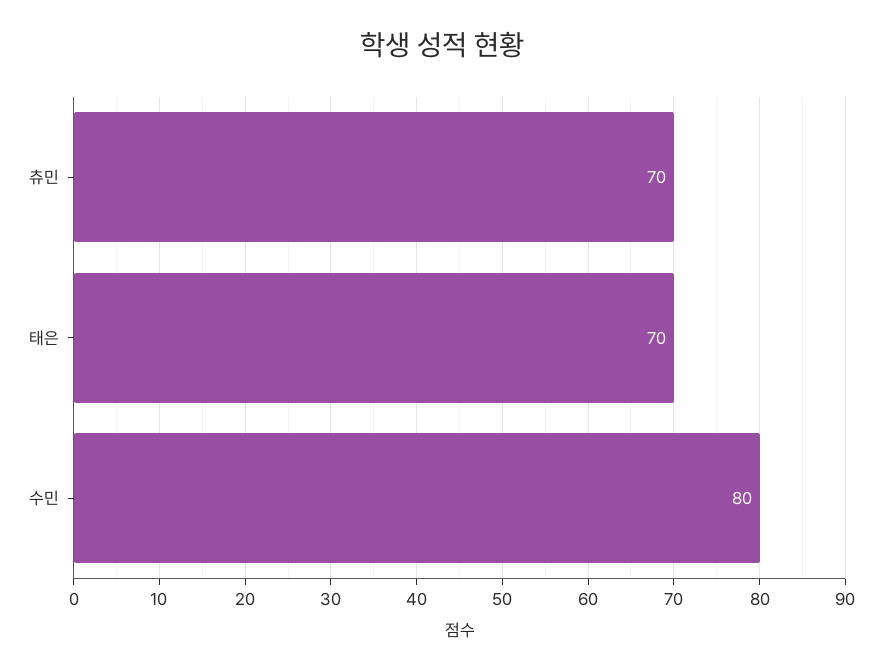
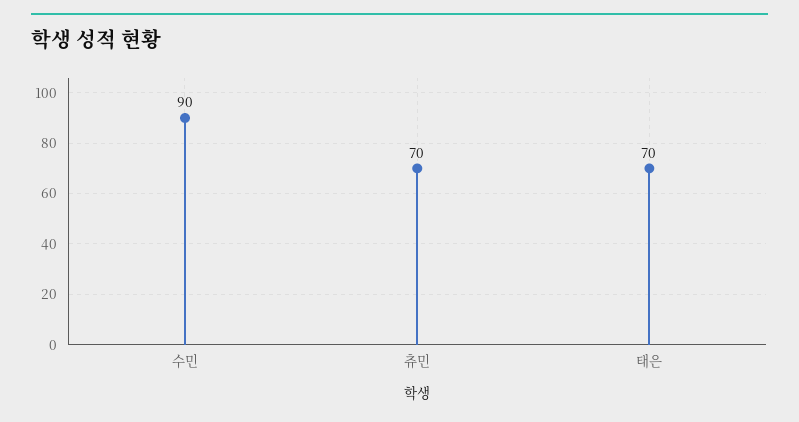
수민: 80 -> 90

